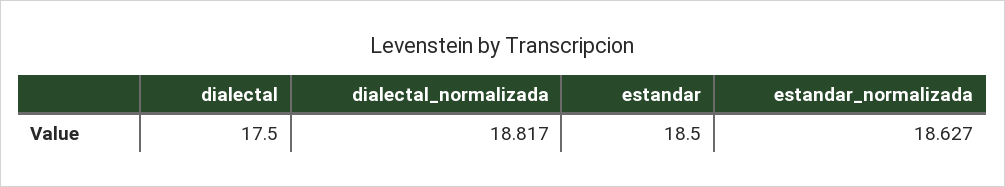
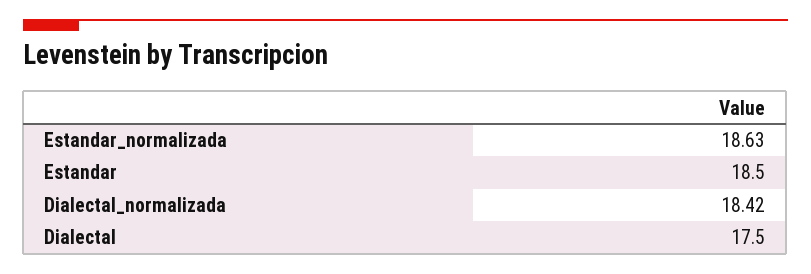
dialectal_normalizada: 18.817 -> 18.42

